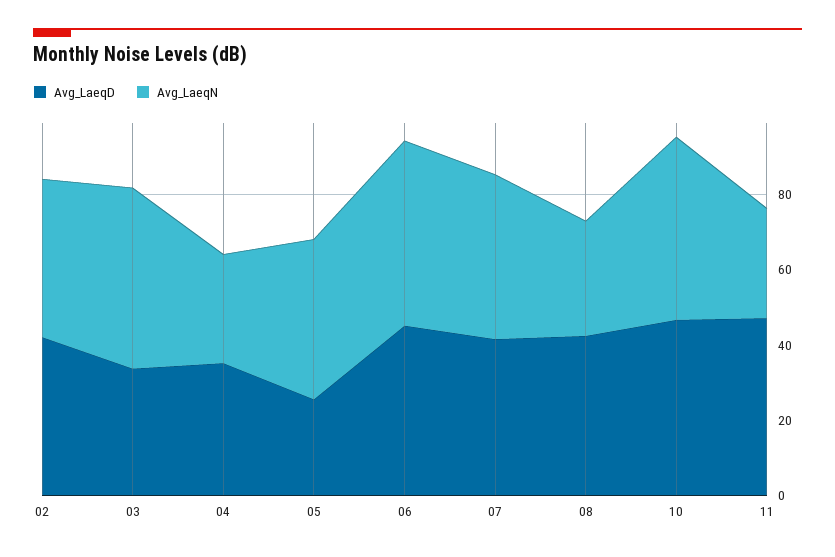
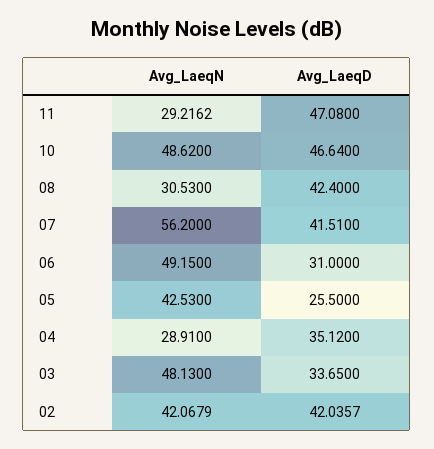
Avg_LaeqD, 06: 45 -> 31
Avg_LaeqN, 07: 45 -> 56.2

